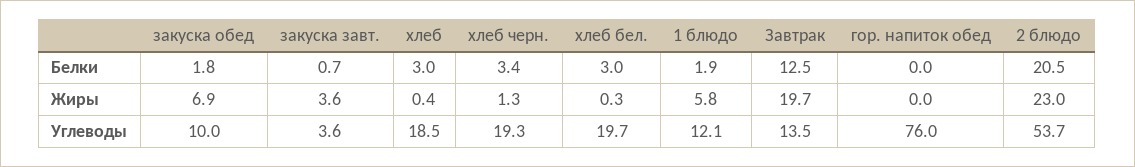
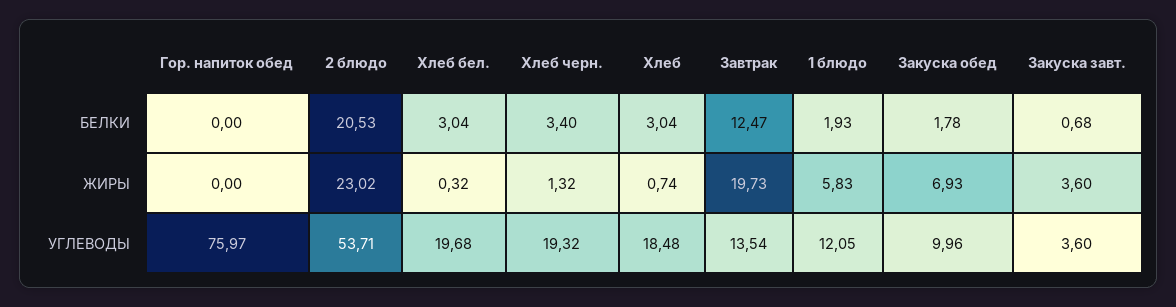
хлеб, Жиры: 0.4 -> 0.74

